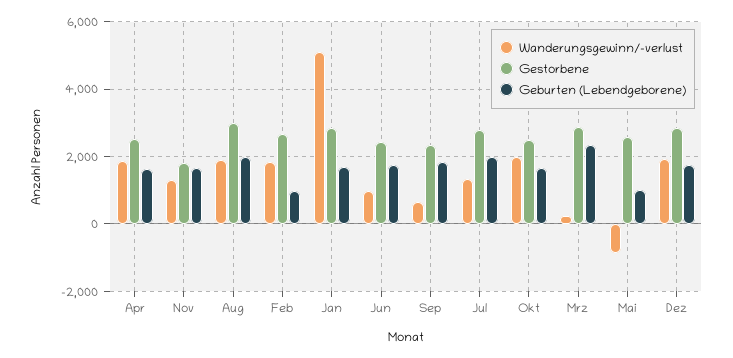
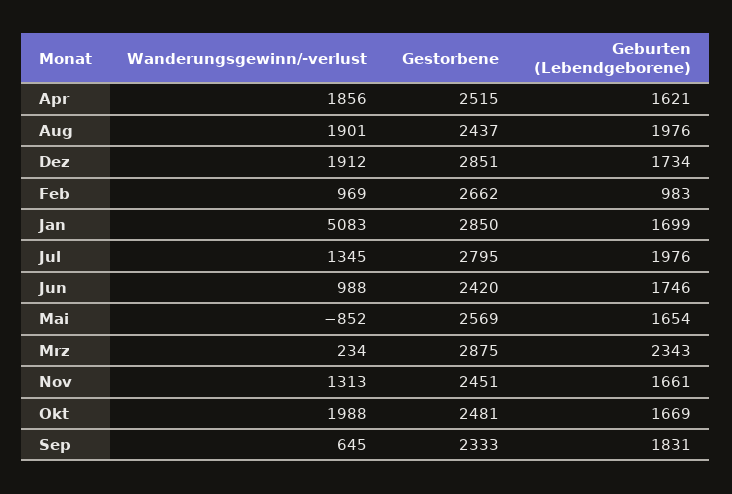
Gestorbene, Nov: 1800 -> 2451
Gestorbene, Aug: 3000 -> 2437
Wanderungsgewinn/-verlust, Feb: 1800 -> 969
Geburten (Lebendgeborene), Mai: 1000 -> 1654

